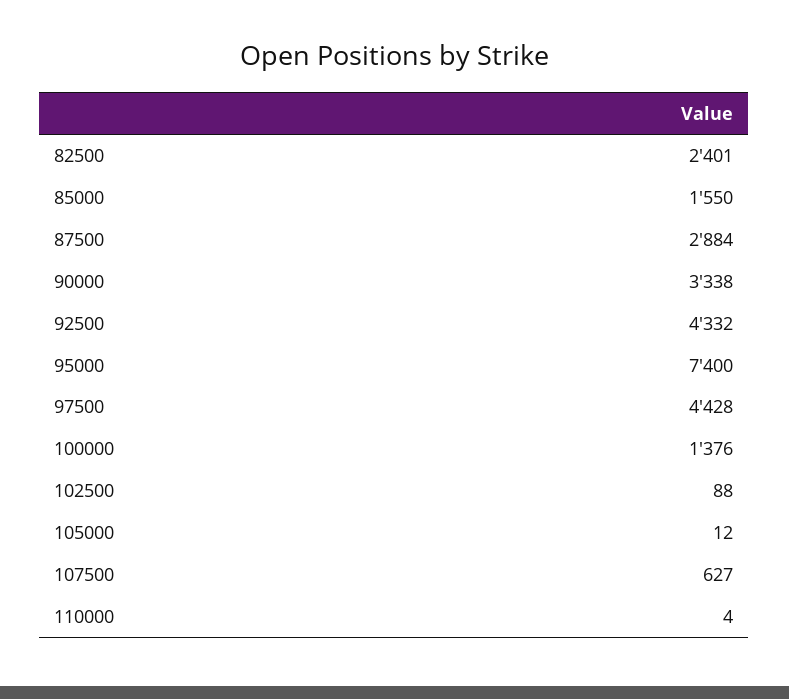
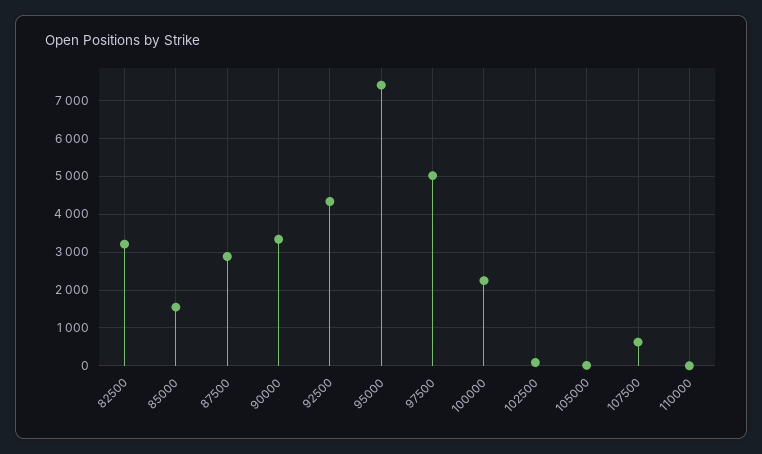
82500: 2401 -> 3200
97500: 4428 -> 5000
100000: 1376 -> 2200

